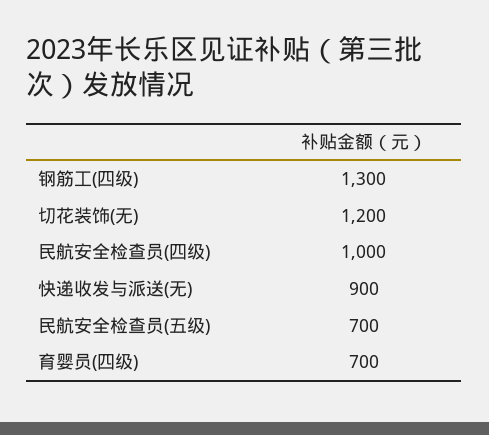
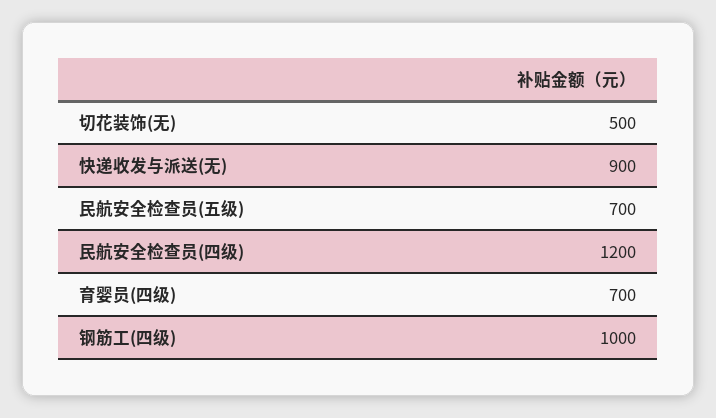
钢筋工(四级): 1300 -> 1000
切花装饰(无): 1200 -> 500
民航安全检查员(四级): 1000 -> 1200

